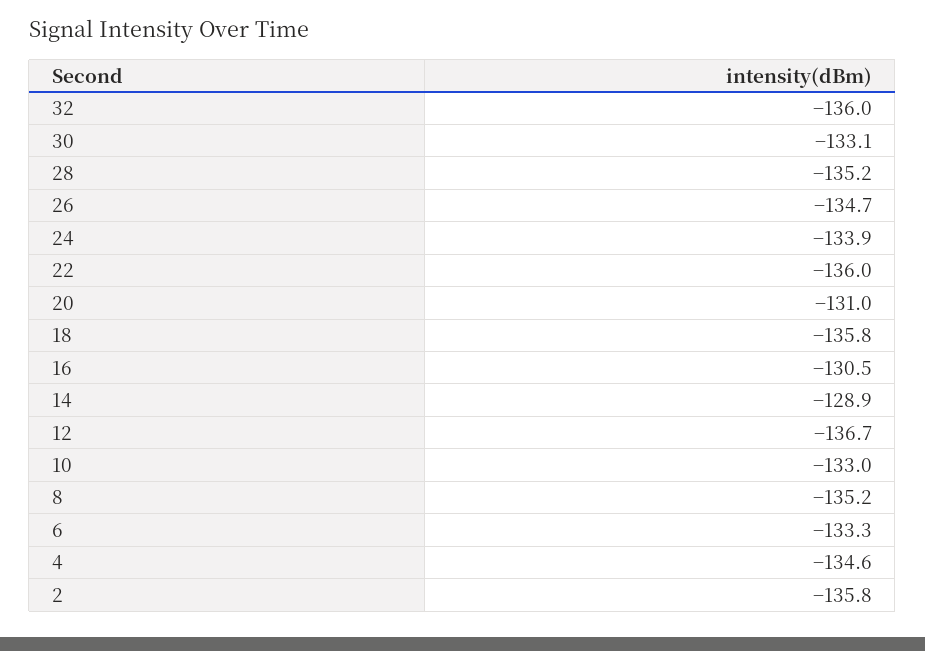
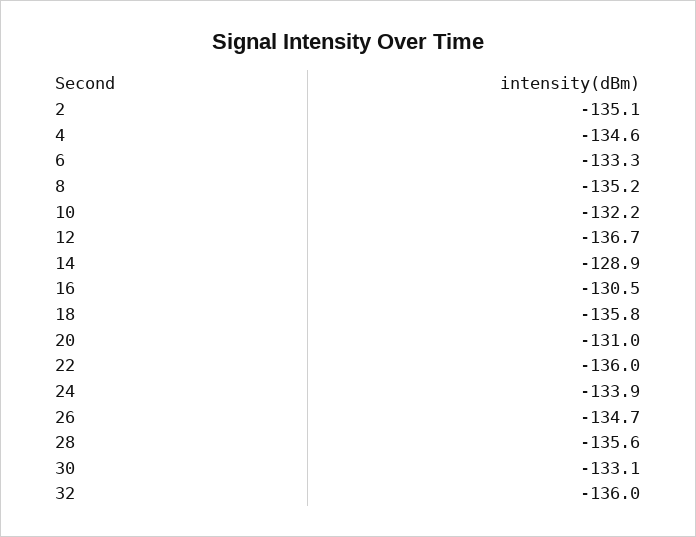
28: -135.2 -> -135.6
10: -133 -> -132.2
2: -135.8 -> -135.1

